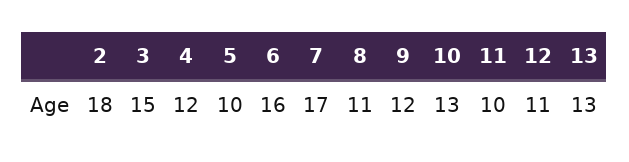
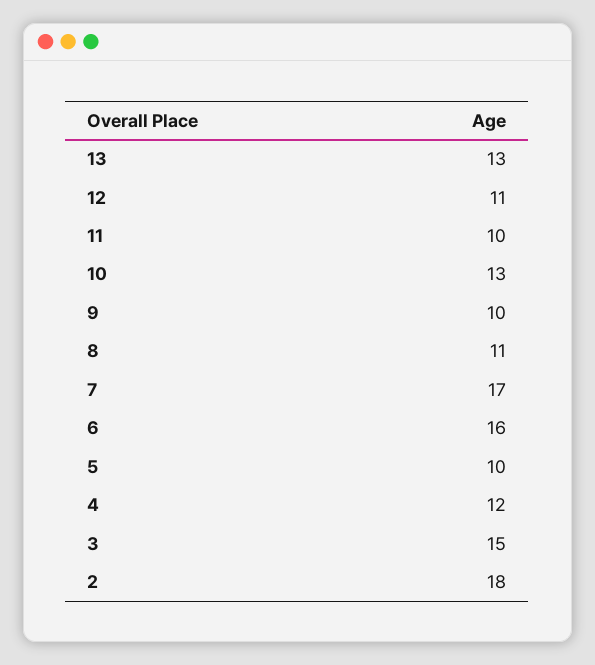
9: 12 -> 10

